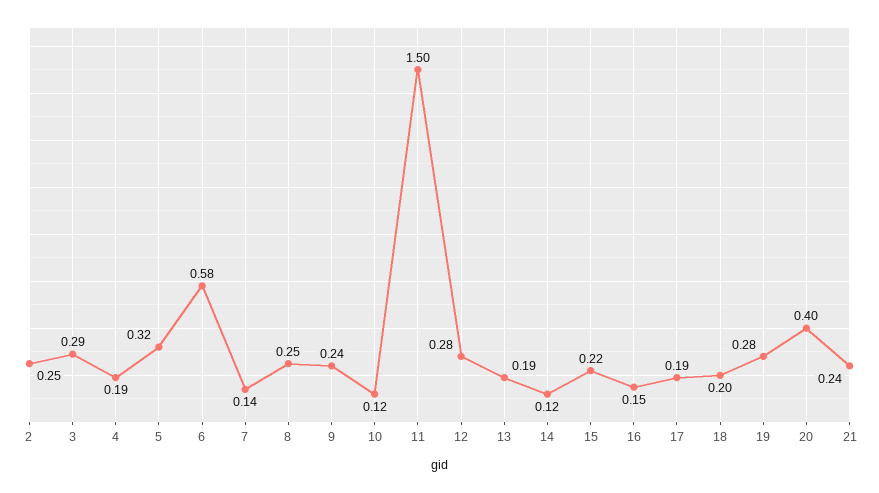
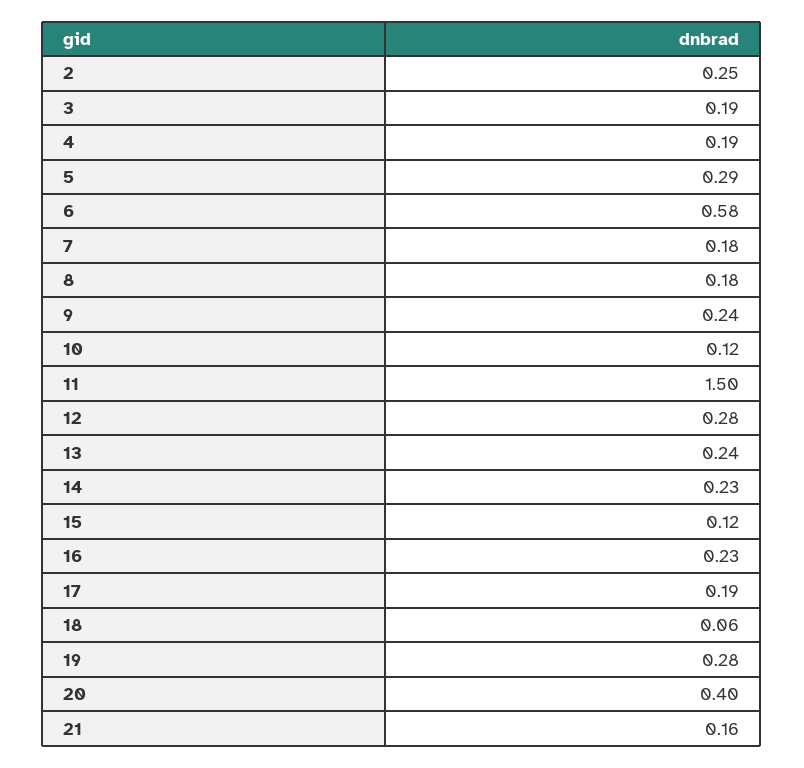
3: 0.29 -> 0.19
5: 0.32 -> 0.29
7: 0.14 -> 0.18
8: 0.25 -> 0.18
13: 0.19 -> 0.24
14: 0.12 -> 0.23
15: 0.22 -> 0.12
16: 0.15 -> 0.23
18: 0.2 -> 0.06
21: 0.24 -> 0.16

